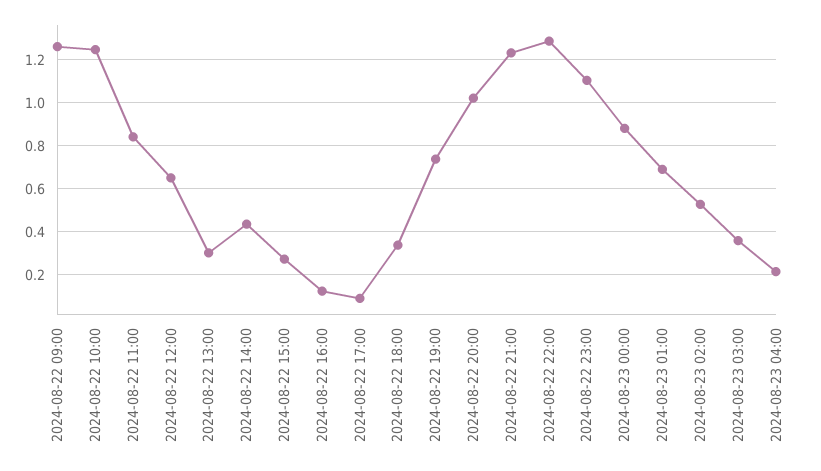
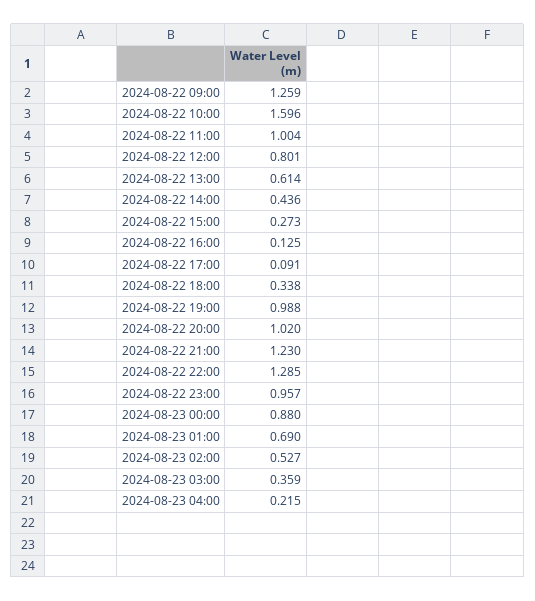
2024-08-22 10:00: 1.25 -> 1.596
2024-08-22 11:00: 0.85 -> 1.004
2024-08-22 12:00: 0.65 -> 0.801
2024-08-22 13:00: 0.3 -> 0.614
2024-08-22 19:00: 0.75 -> 0.988
2024-08-22 23:00: 1.1 -> 0.957

